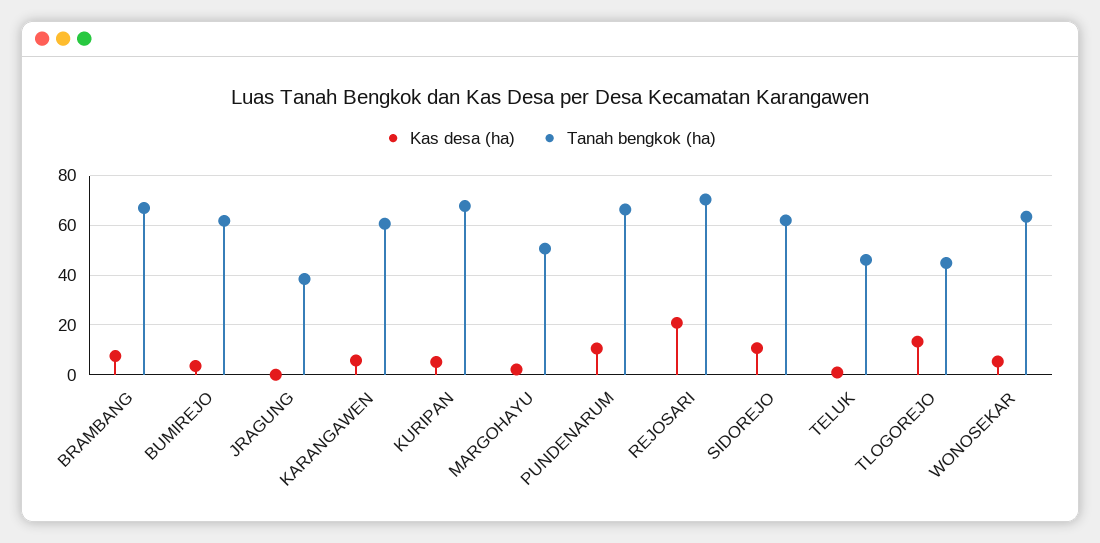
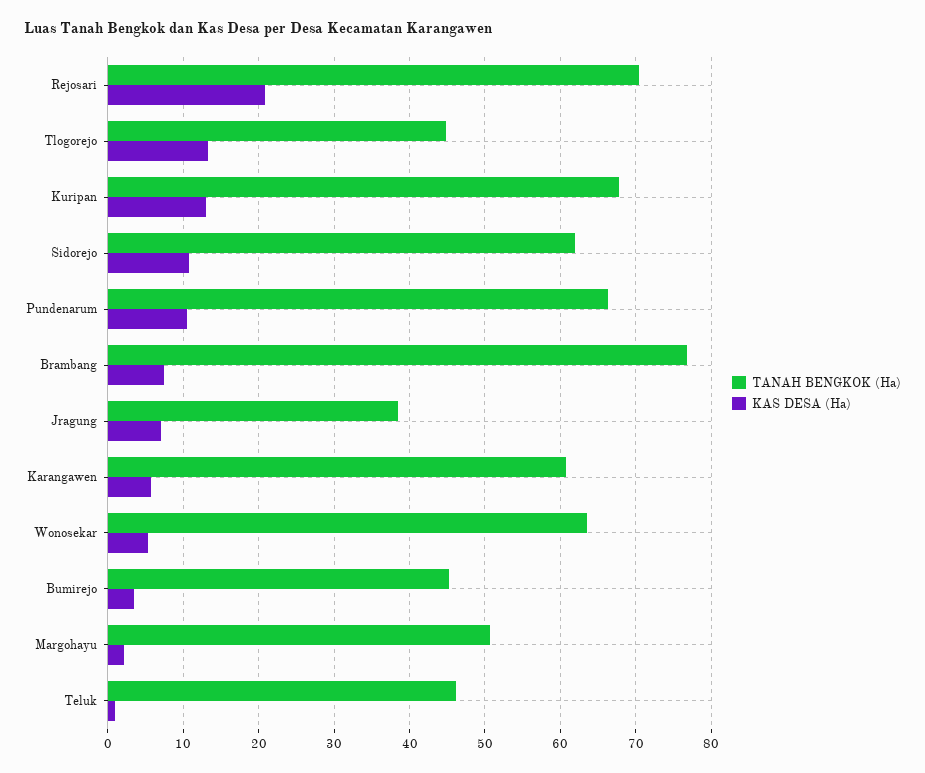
Tanah bengkok (ha), BRAMBANG: 67.5 -> 77
Tanah bengkok (ha), BUMIREJO: 62.5 -> 45
Kas desa (ha), JRAGUNG: 0 -> 7
Kas desa (ha), KURIPAN: 5 -> 13

